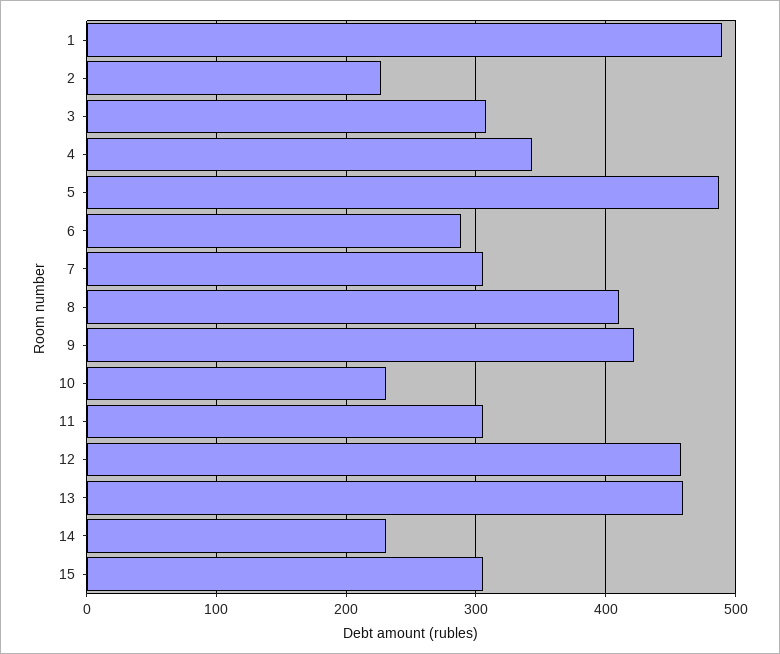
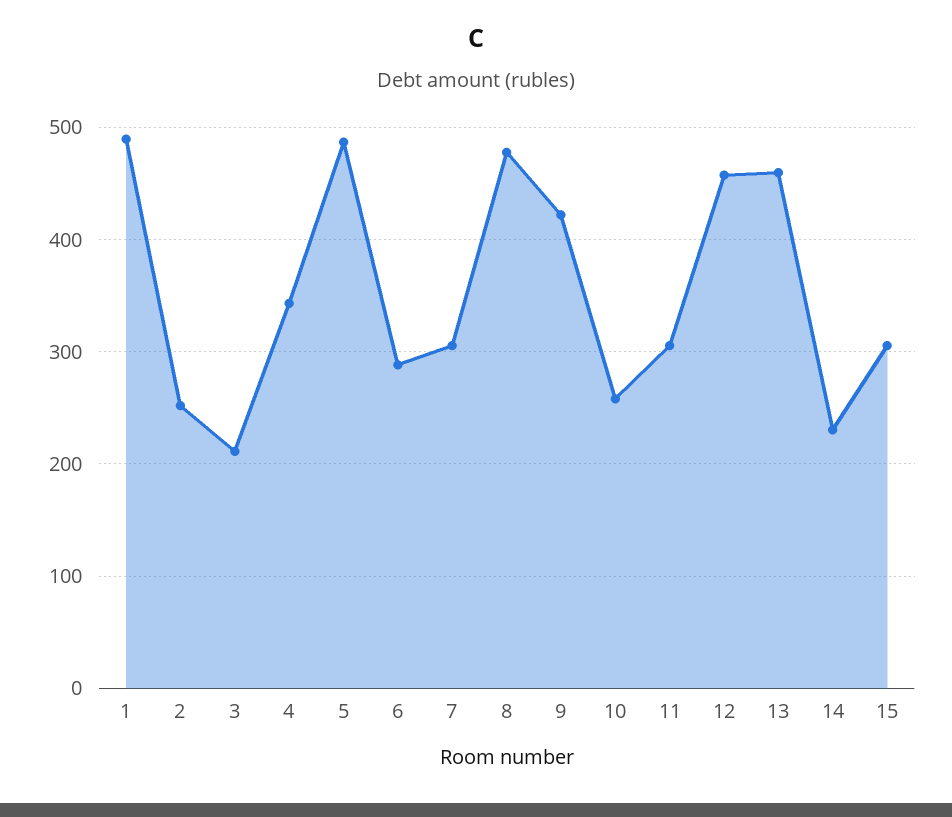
2: 230 -> 250
3: 310 -> 210
8: 410 -> 480
10: 230 -> 260

